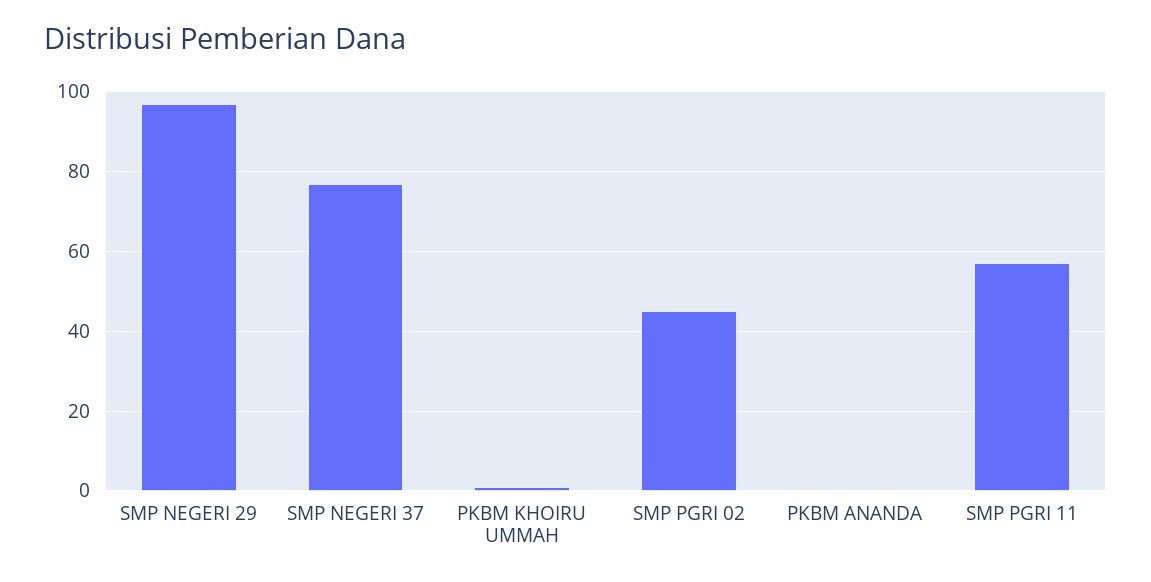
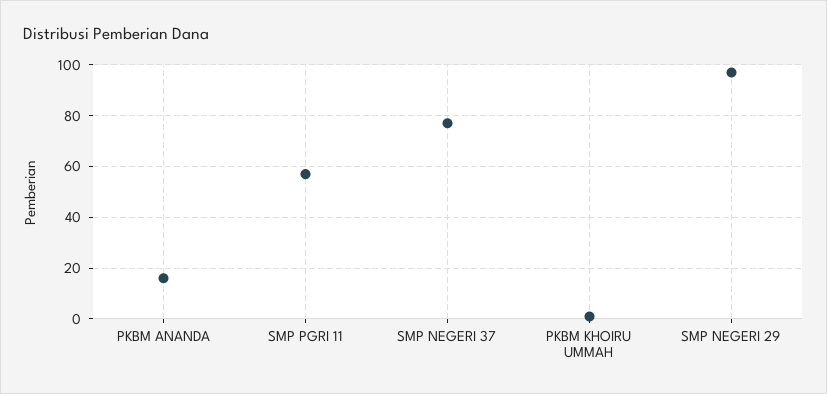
SMP PGRI 02: 45 -> none
PKBM ANANDA: 0 -> 15

